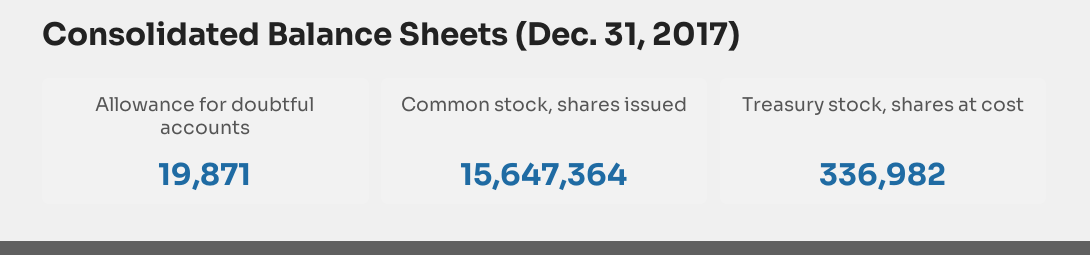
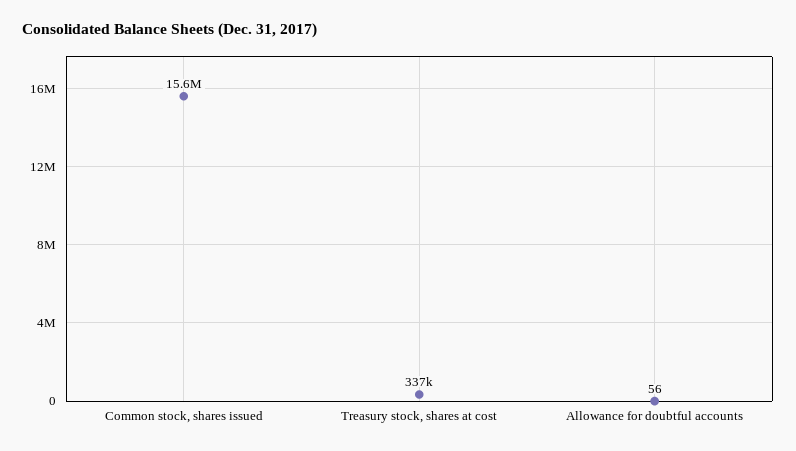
Allowance for doubtful accounts: 19871 -> 56

